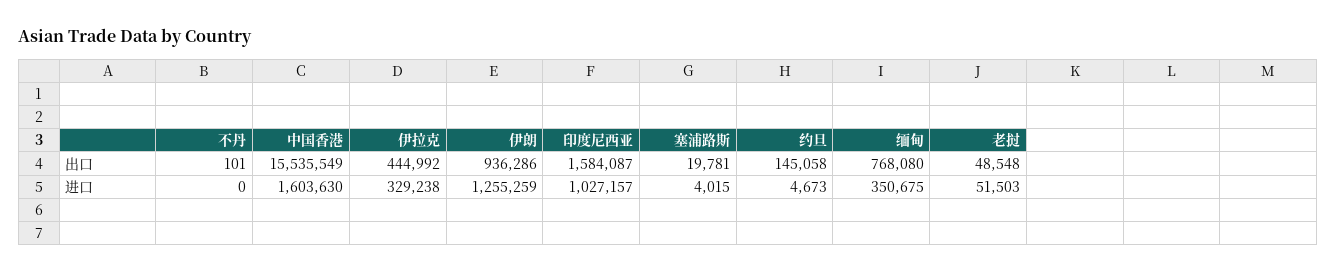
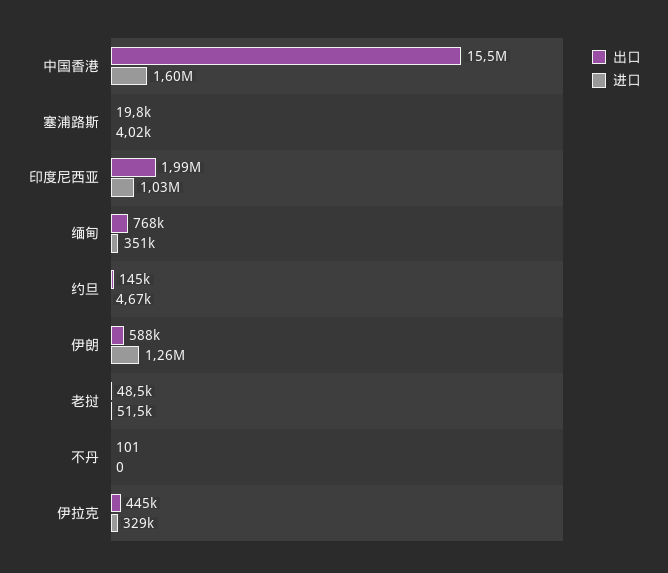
出口, 伊朗: 936286 -> 588000
出口, 印度尼西亚: 1584087 -> 1990000

